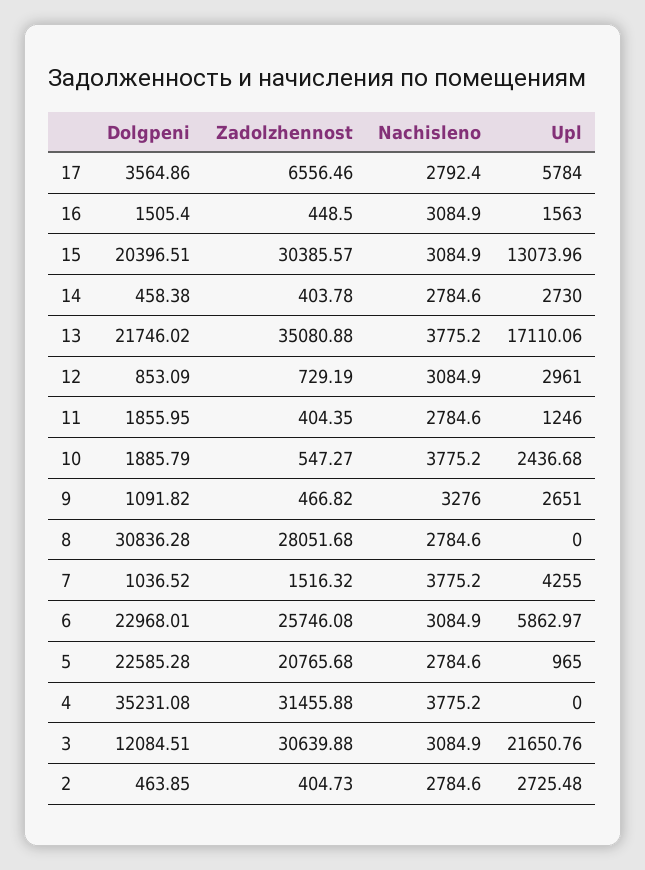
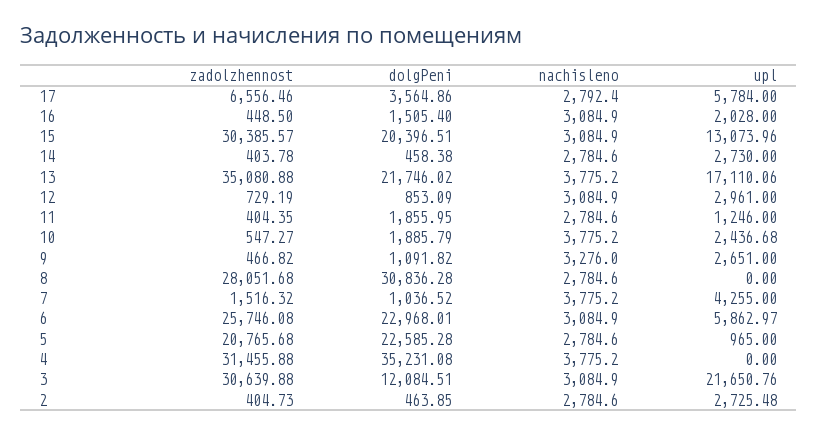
Upl, 16: 1563 -> 2028

